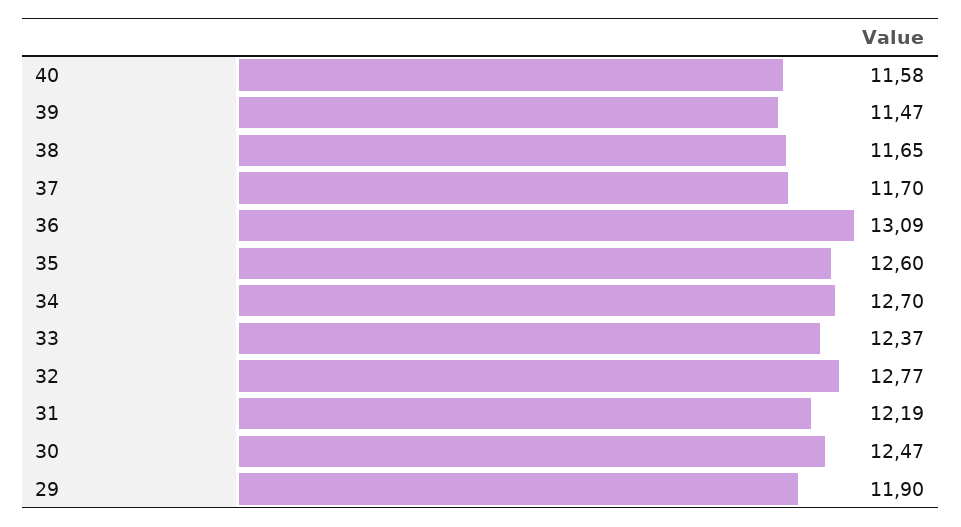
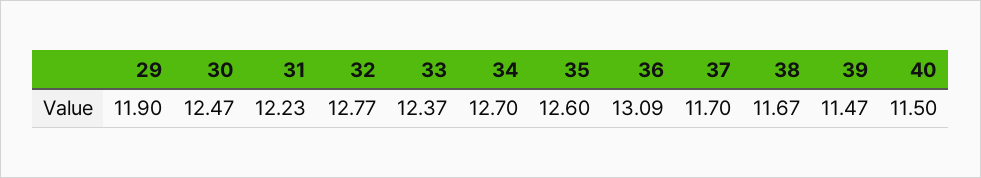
40: 11.58 -> 11.5
38: 11.65 -> 11.67
31: 12.19 -> 12.23

